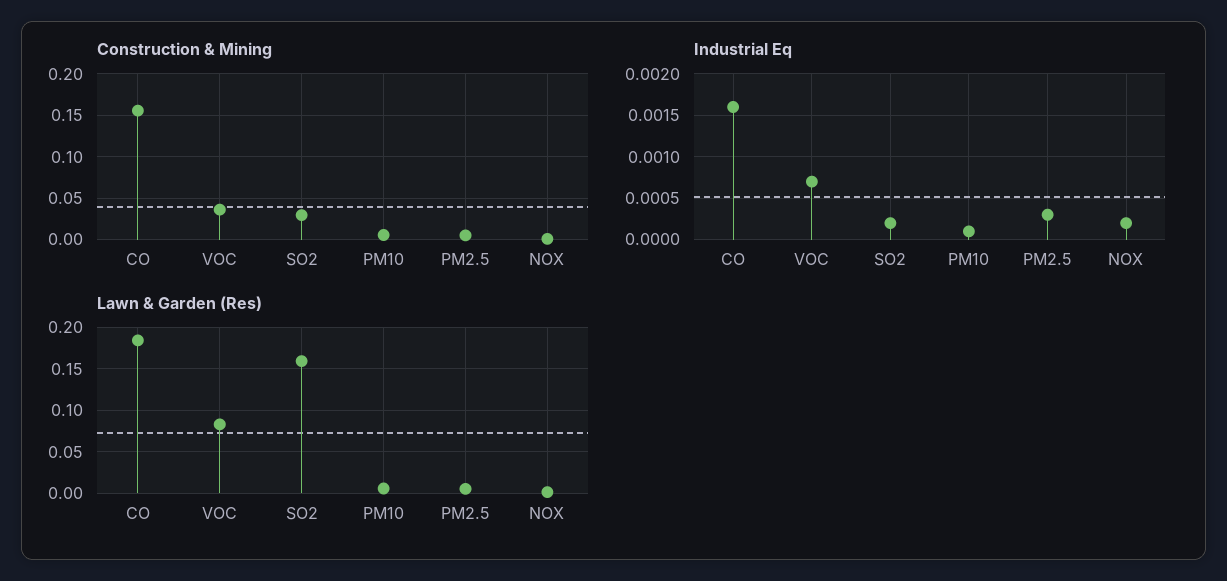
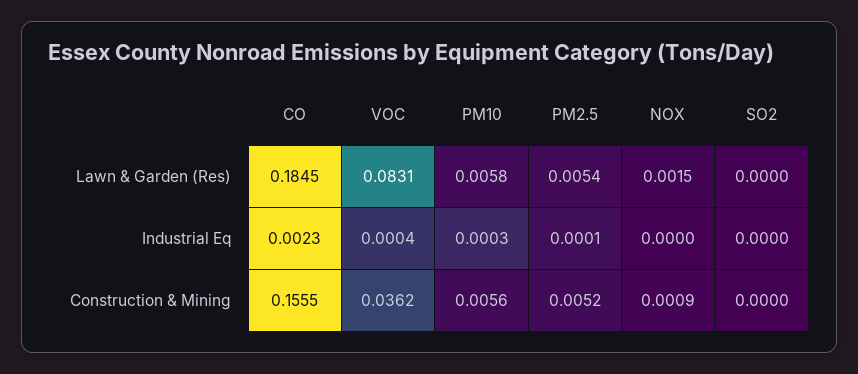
Construction & Mining, SO2: 0.03 -> 0
Industrial Eq, CO: 0.0016 -> 0.0023
Industrial Eq, VOC: 0.0007 -> 0.0004
Industrial Eq, SO2: 0.0002 -> 0
Industrial Eq, PM10: 0.0001 -> 0.0003
Industrial Eq, PM2.5: 0.0003 -> 0.0001
Industrial Eq, NOX: 0.0002 -> 0
Lawn & Garden (Res), SO2: 0.16 -> 0

